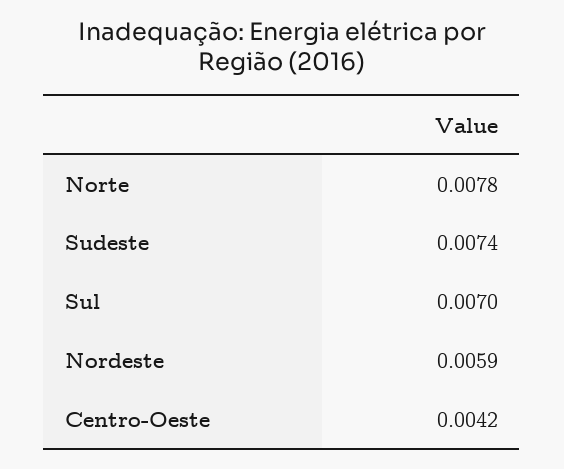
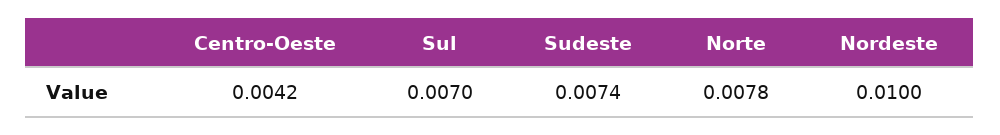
Nordeste: 0.0059 -> 0.01

